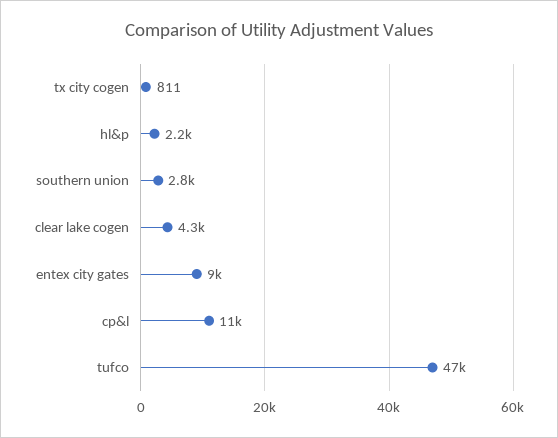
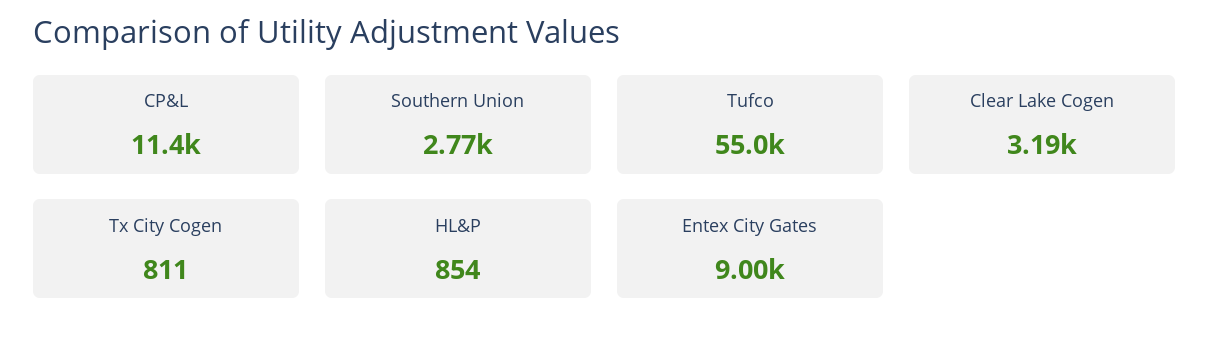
hl&p: 2200 -> 854
clear lake cogen: 4300 -> 3190
tufco: 47000 -> 55000

